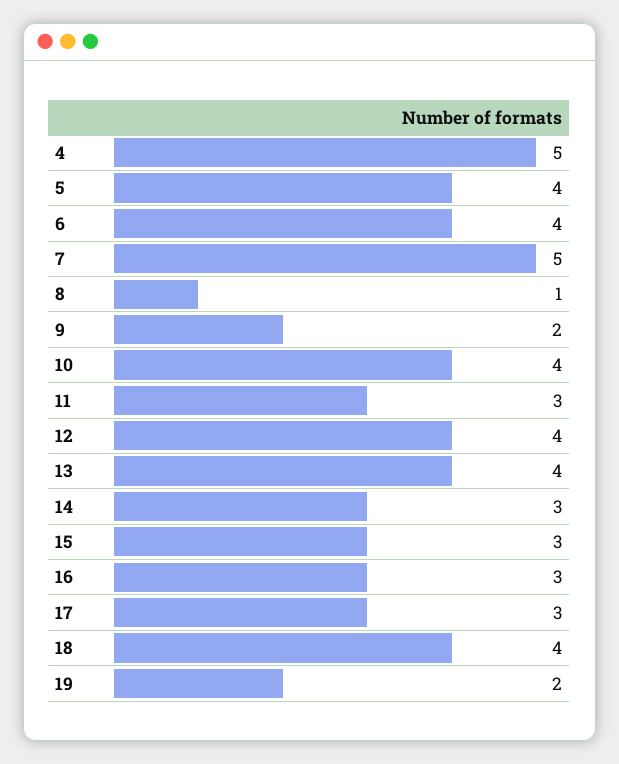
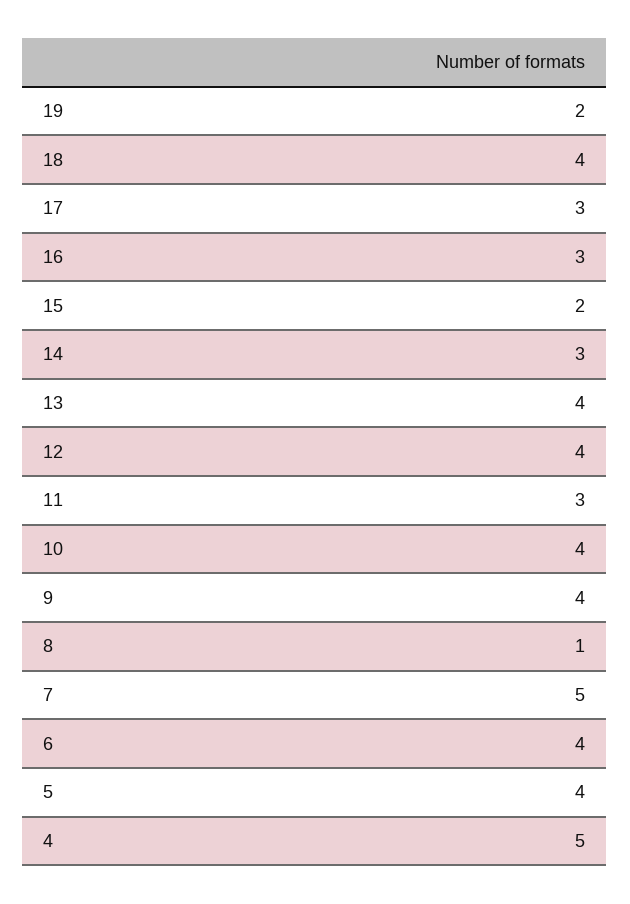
9: 2 -> 4
15: 3 -> 2

